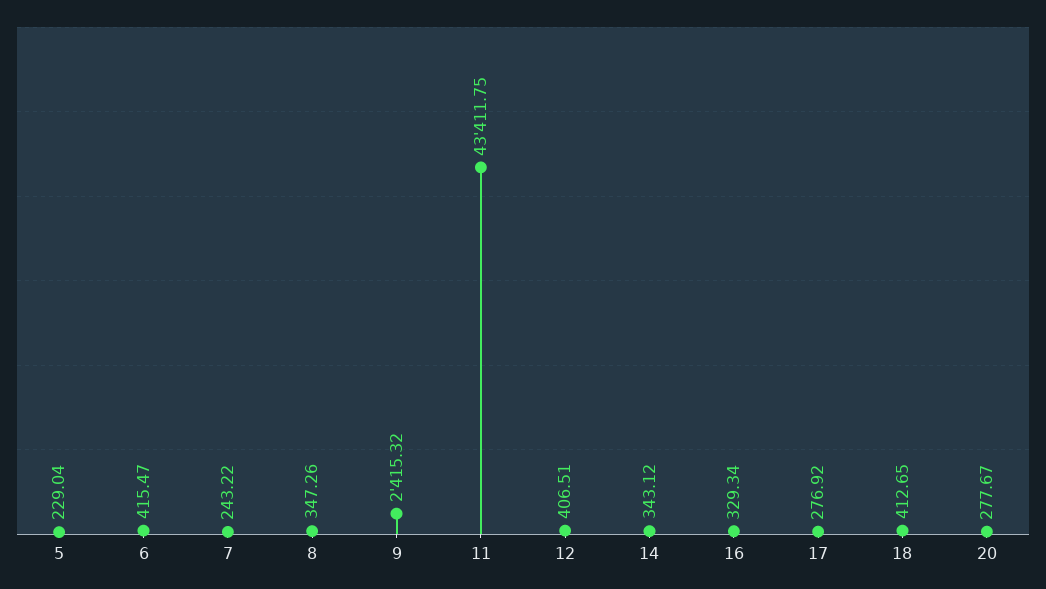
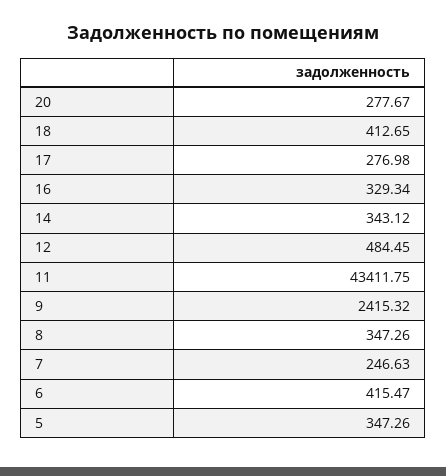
5: 229.04 -> 347.26
7: 243.22 -> 246.63
12: 406.51 -> 484.45
17: 276.92 -> 276.98

